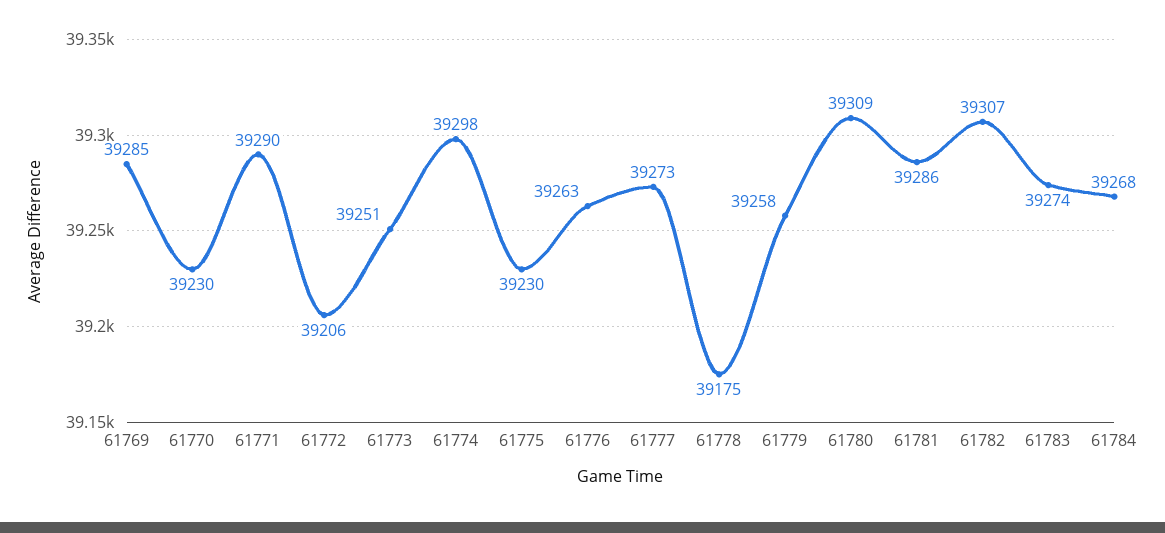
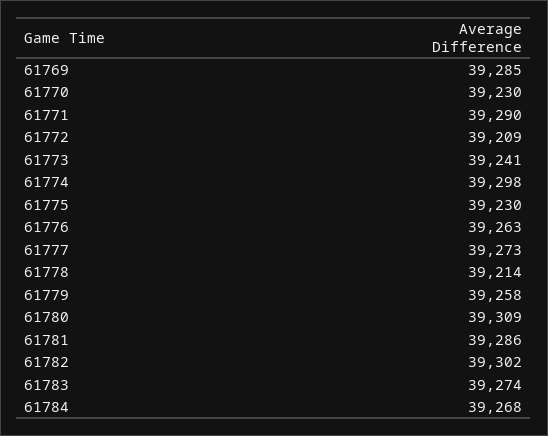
61772: 39206 -> 39209
61773: 39251 -> 39241
61778: 39175 -> 39214
61782: 39307 -> 39302

